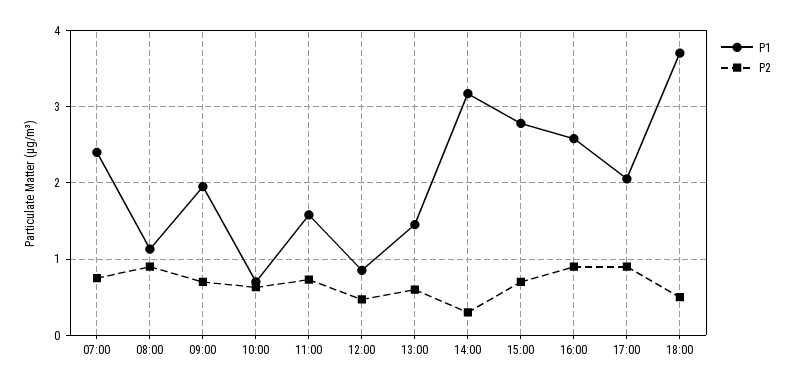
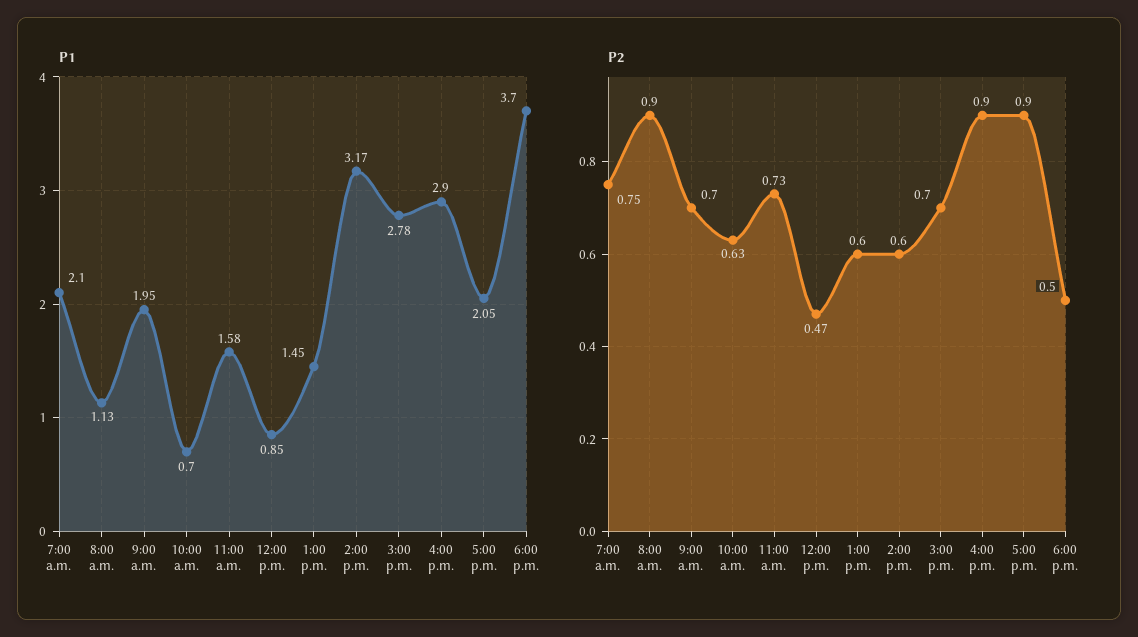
P1, 07:00: 2.4 -> 2.1
P2, 14:00: 0.3 -> 0.6
P1, 16:00: 2.6 -> 2.9

